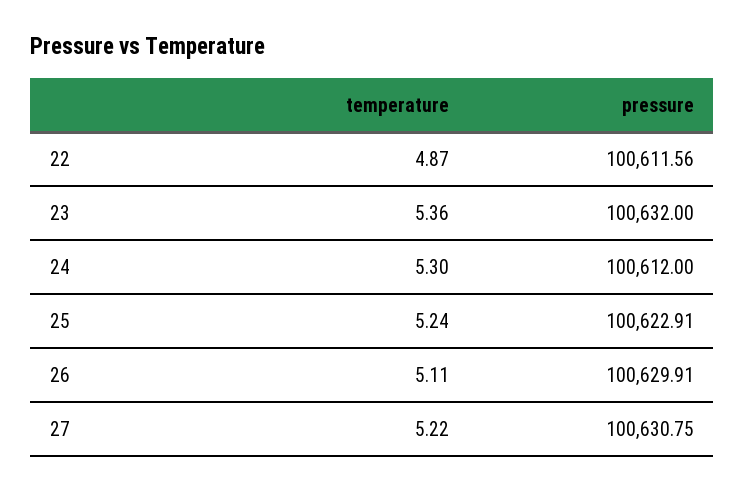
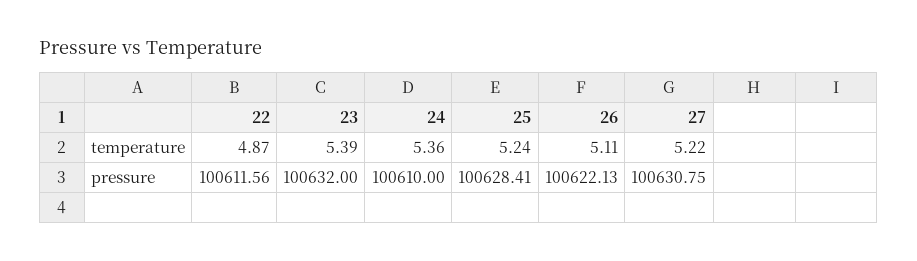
temperature, 23: 5.36 -> 5.39
temperature, 24: 5.3 -> 5.36
pressure, 24: 100612 -> 100610
pressure, 25: 100622.91 -> 100628.41
pressure, 26: 100629.91 -> 100622.13

